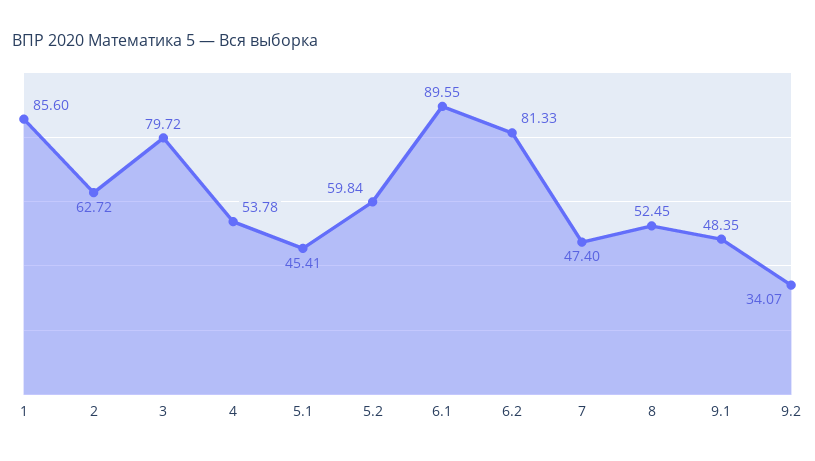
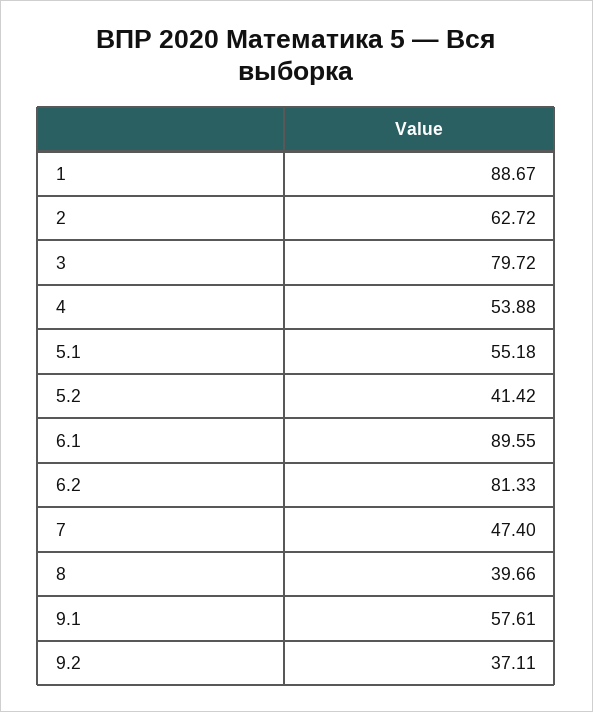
1: 85.6 -> 88.67
4: 53.78 -> 53.88
5.1: 45.41 -> 55.18
5.2: 59.84 -> 41.42
8: 52.45 -> 39.66
9.1: 48.35 -> 57.61
9.2: 34.07 -> 37.11

